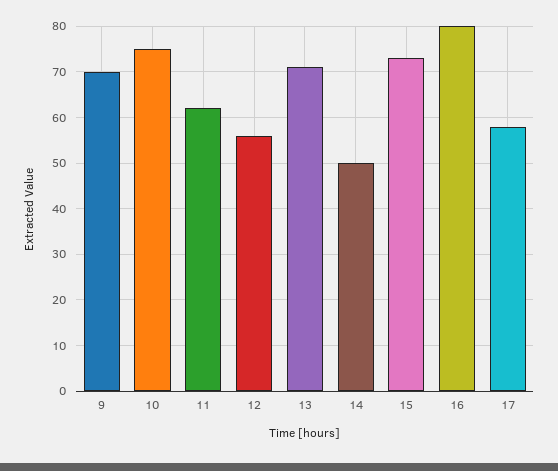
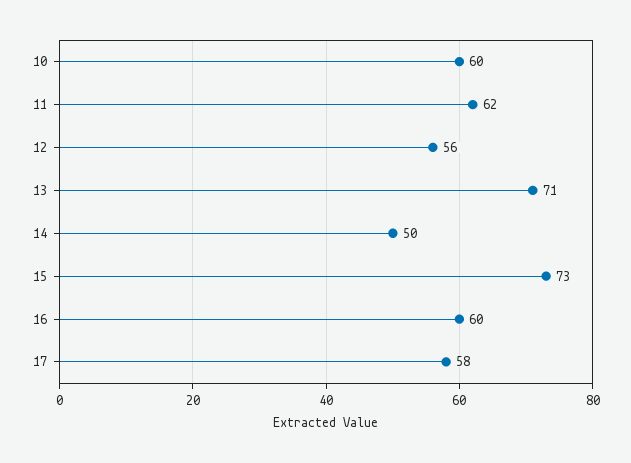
9: 70 -> none
10: 75 -> 60
16: 80 -> 60

